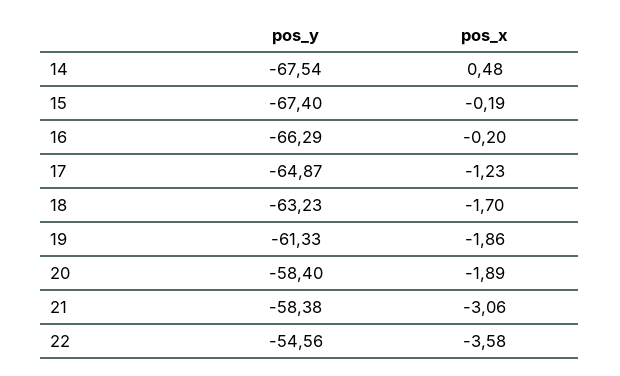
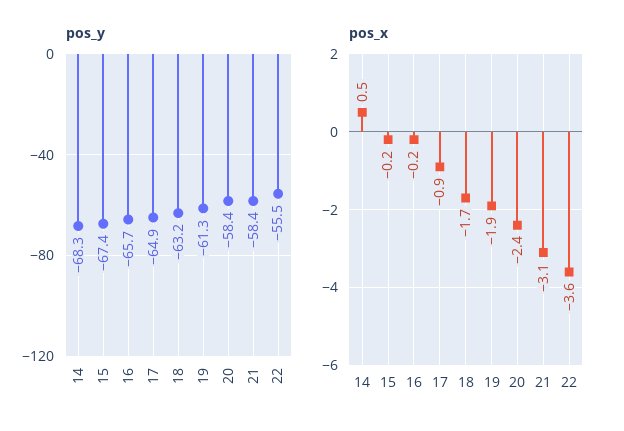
pos_y, 14: -67.54 -> -68.3
pos_y, 16: -66.29 -> -65.7
pos_x, 17: -1.23 -> -0.9
pos_x, 20: -1.89 -> -2.4
pos_y, 22: -54.56 -> -55.5

